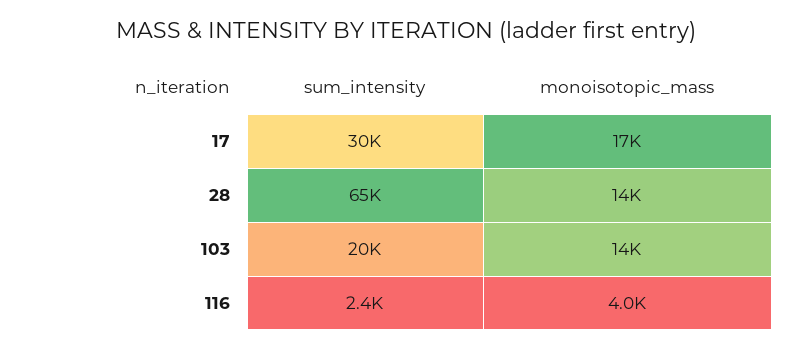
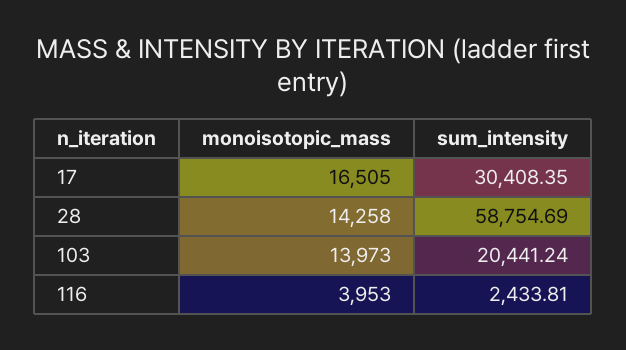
sum_intensity, 28: 65000 -> 58754.69

